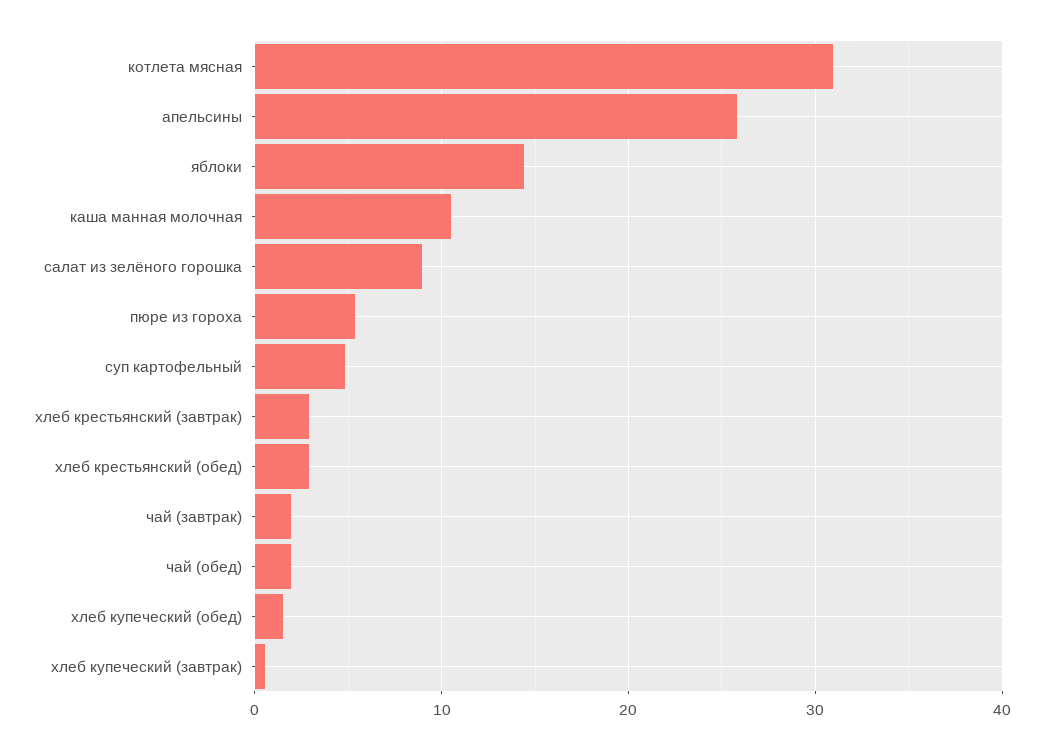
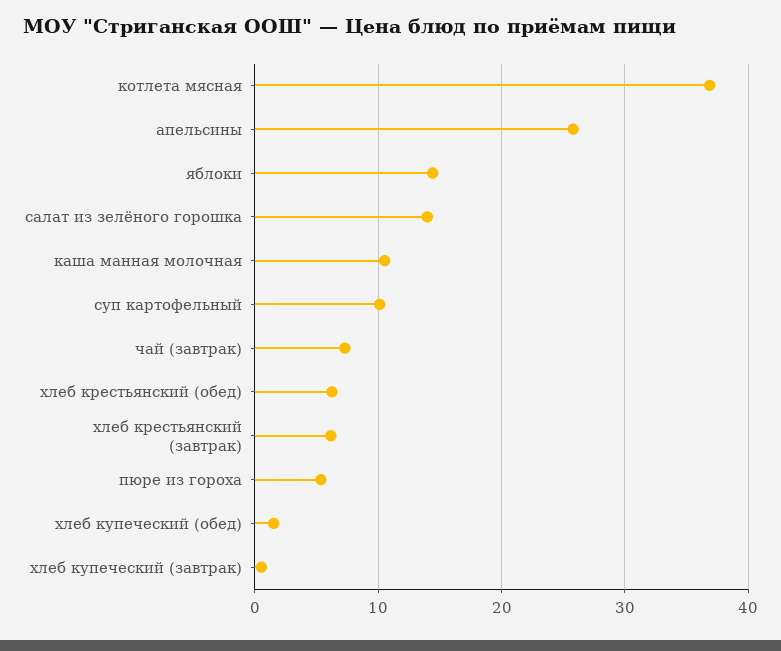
котлета мясная: 31 -> 37
салат из зелёного горошка: 9 -> 14
суп картофельный: 5 -> 10
хлеб крестьянский (завтрак): 3 -> 6
хлеб крестьянский (обед): 3 -> 6
чай (завтрак): 2 -> 7
чай (обед): 2 -> none

